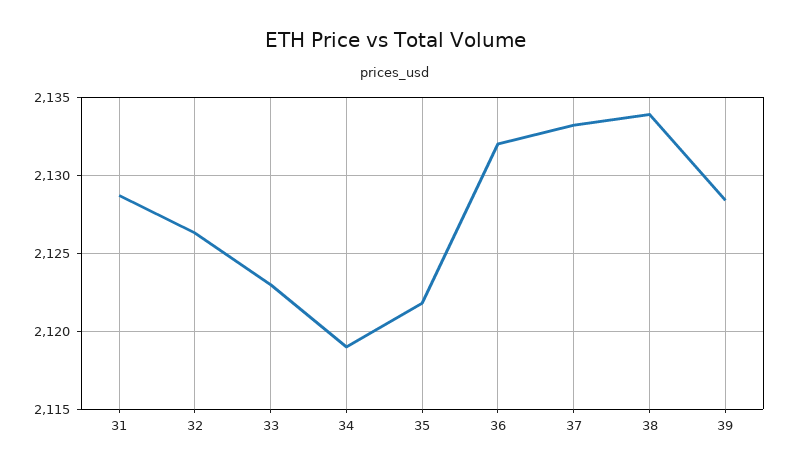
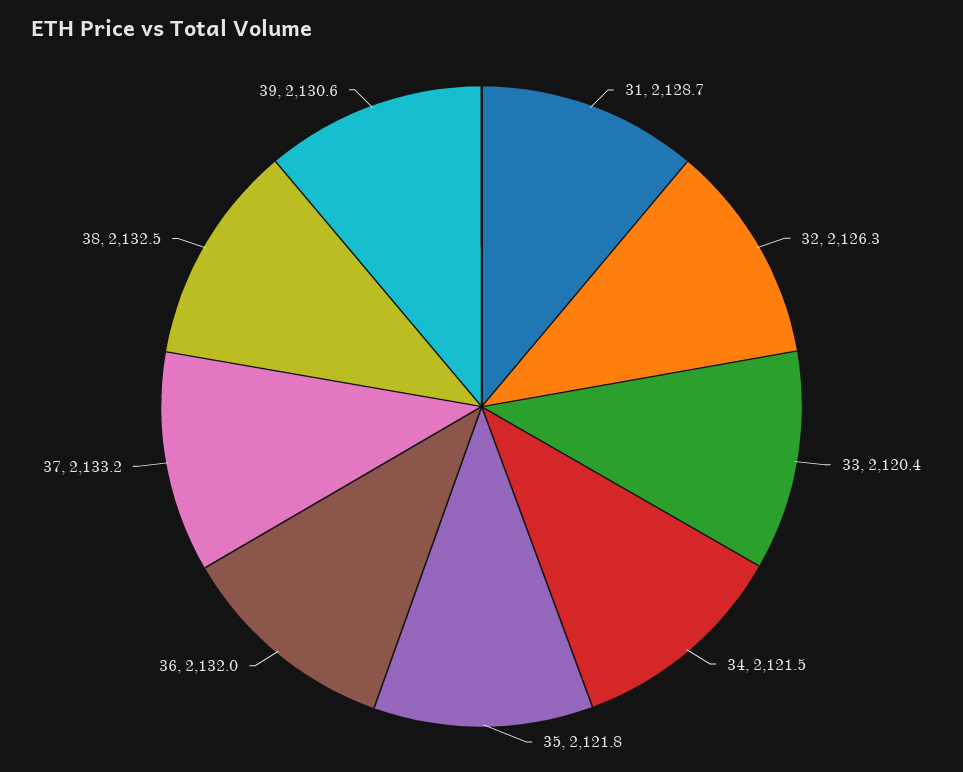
33: 2123 -> 2120.4
34: 2119 -> 2121.5
38: 2134 -> 2132.5
39: 2128.5 -> 2130.6

